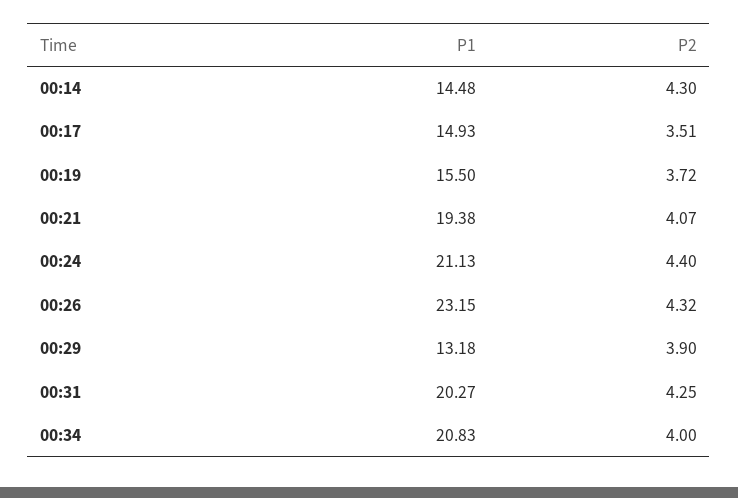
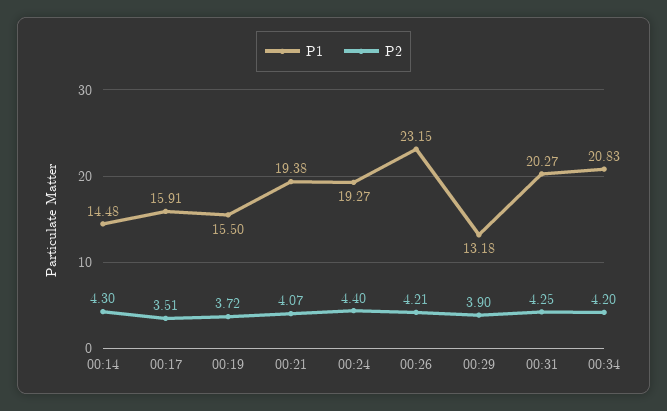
P1, 00:17: 14.93 -> 15.91
P1, 00:24: 21.13 -> 19.27
P2, 00:26: 4.32 -> 4.21
P2, 00:34: 4 -> 4.2

